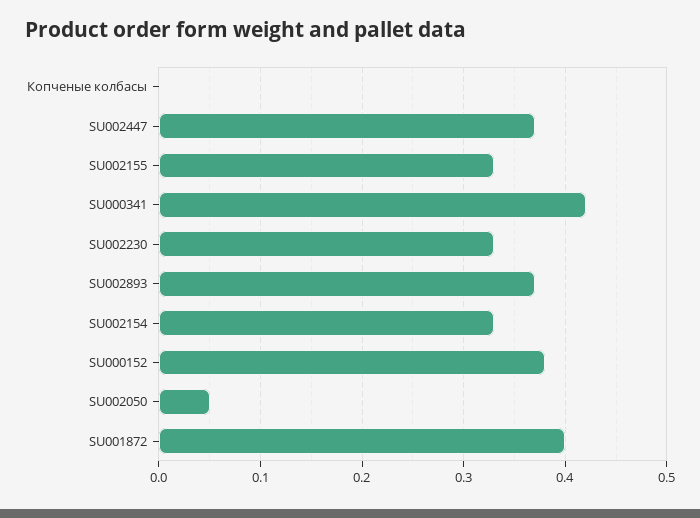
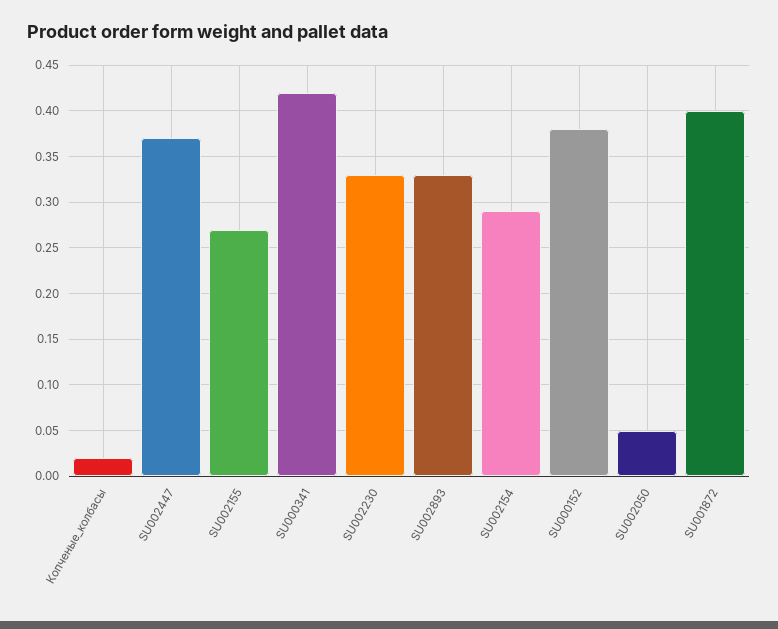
Копченые колбасы: 0 -> 0.02
SU002155: 0.33 -> 0.27
SU002893: 0.37 -> 0.33
SU002154: 0.33 -> 0.29

